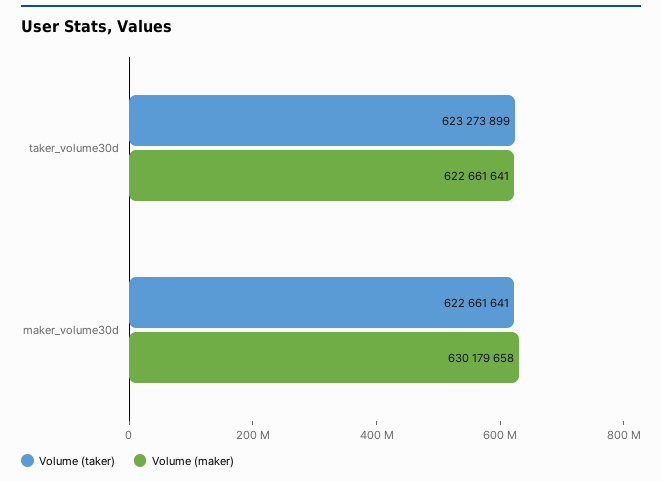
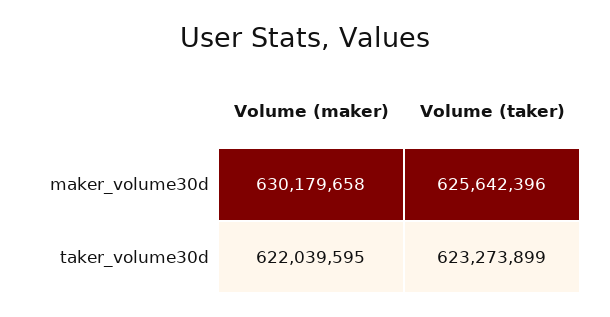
Volume (maker), taker_volume30d: 622661641 -> 622039595
Volume (taker), maker_volume30d: 622661641 -> 625642396

